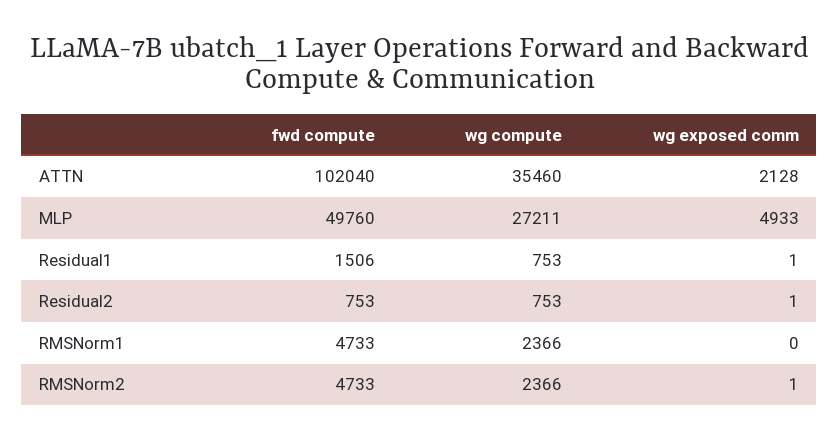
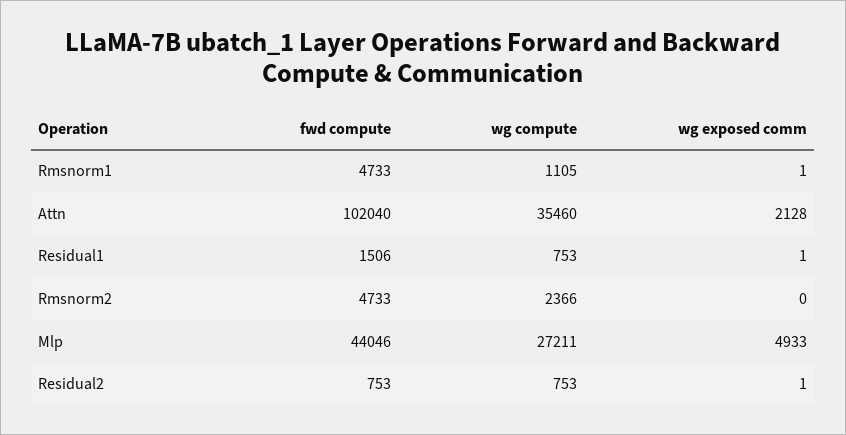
fwd compute, MLP: 49760 -> 44046
wg compute, RMSNorm1: 2366 -> 1105
wg exposed comm, RMSNorm1: 0 -> 1
wg exposed comm, RMSNorm2: 1 -> 0

